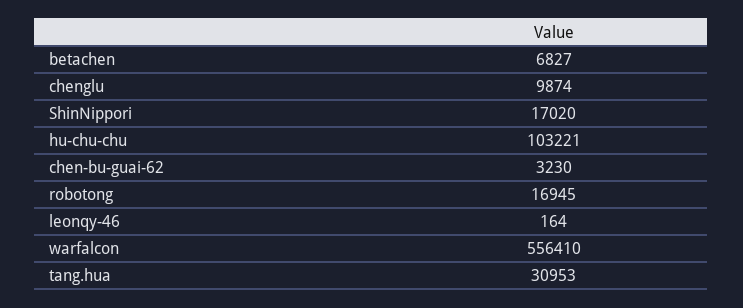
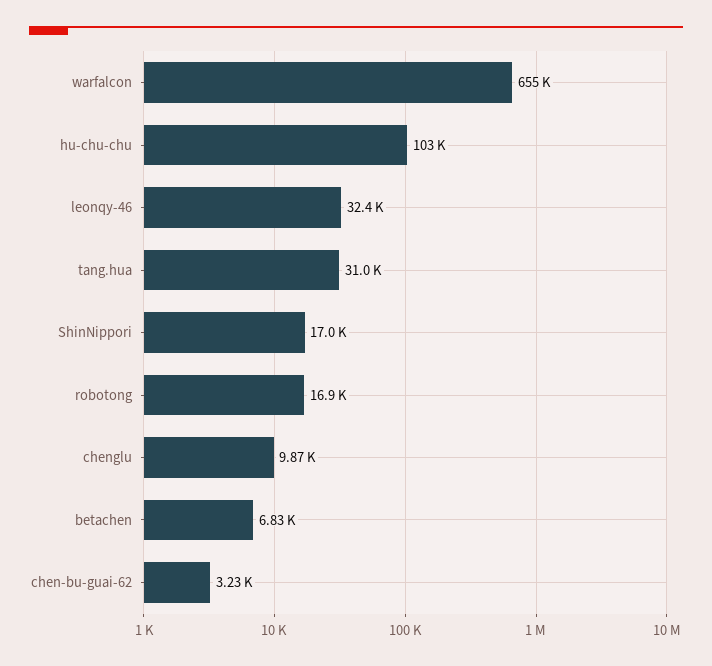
leonqy-46: 164 -> 32400
warfalcon: 556410 -> 655000

